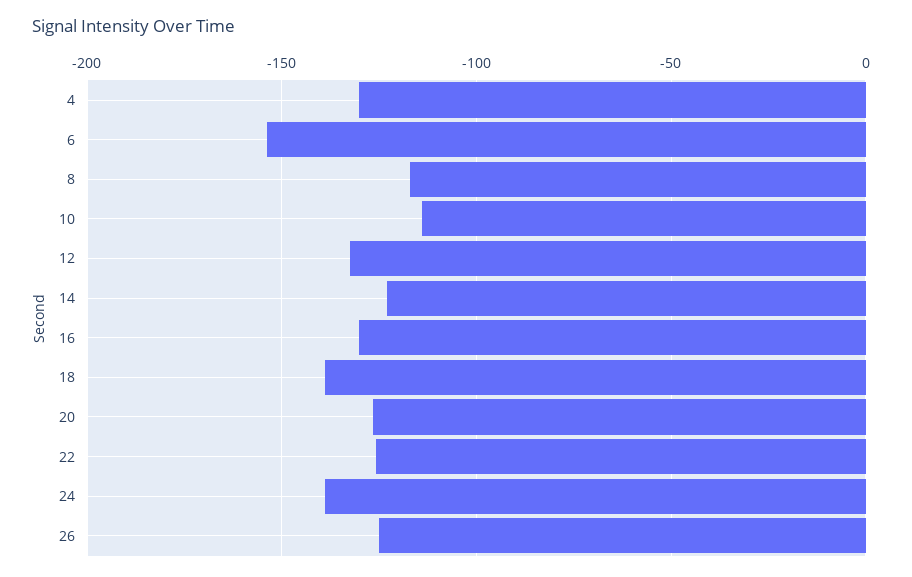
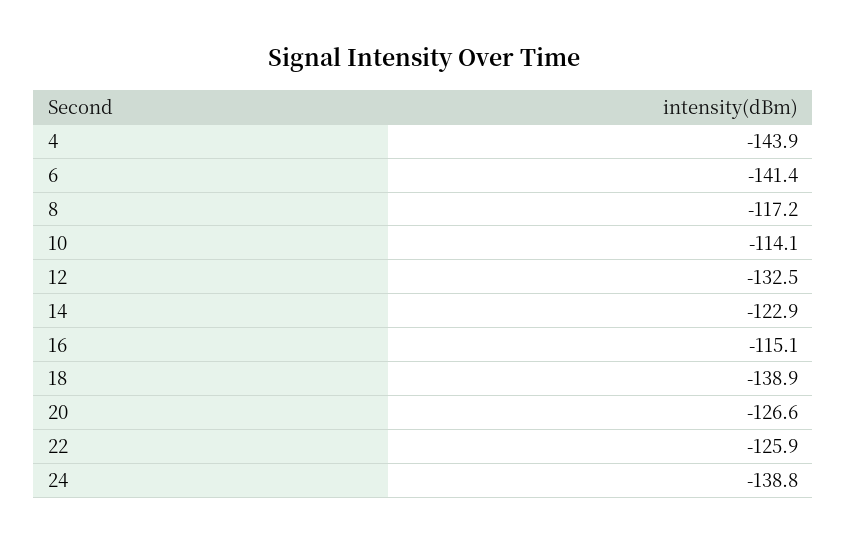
4: -130 -> -143.9
6: -155 -> -141.4
16: -130 -> -115.1
26: -125 -> none

